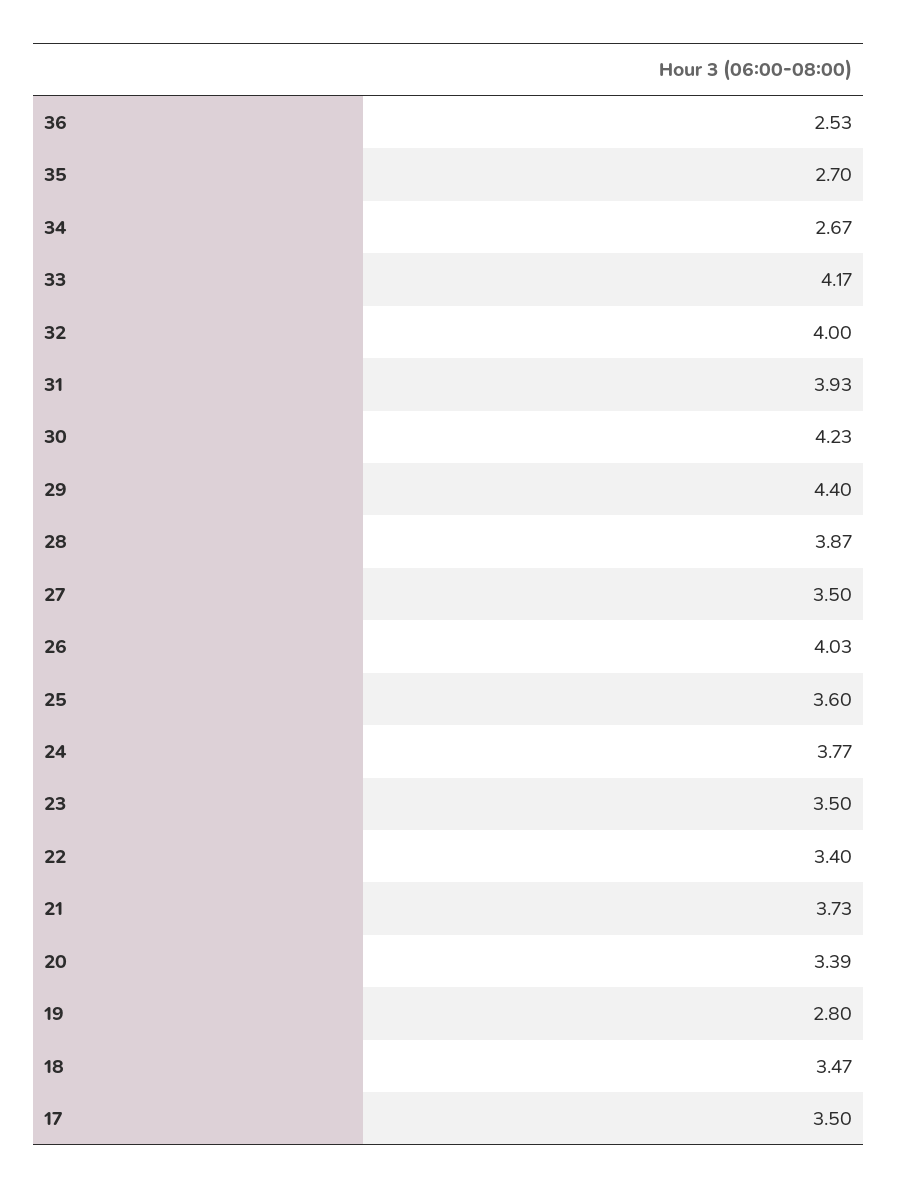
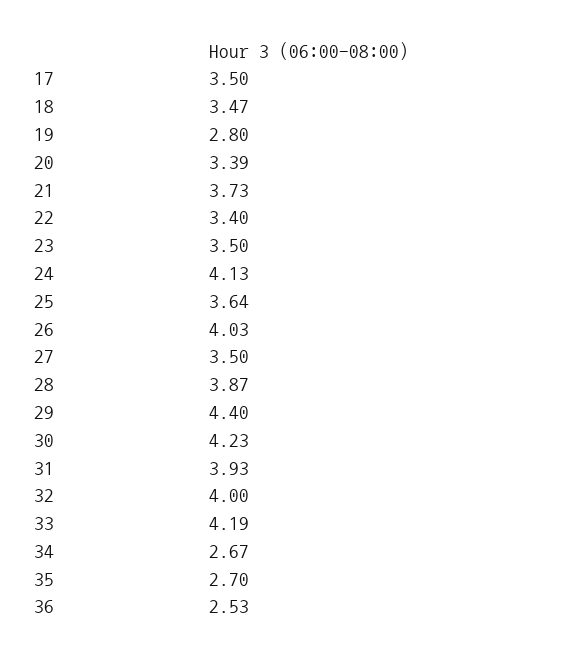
33: 4.17 -> 4.19
25: 3.6 -> 3.64
24: 3.77 -> 4.13

